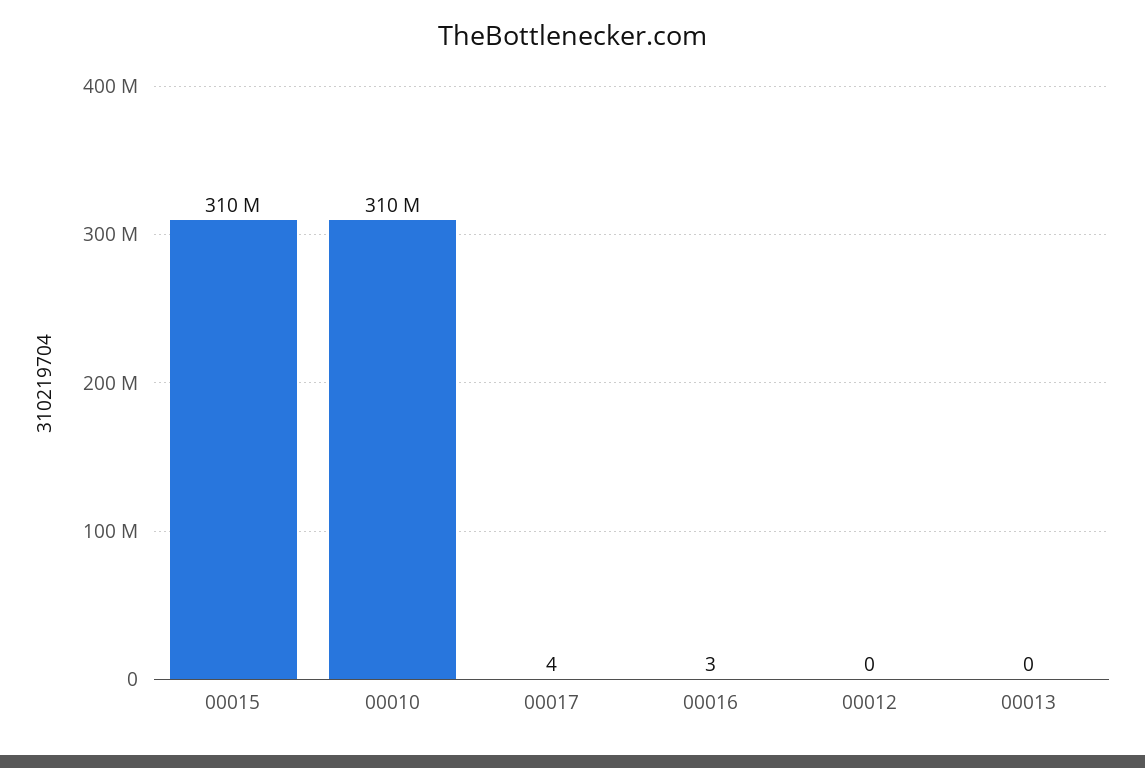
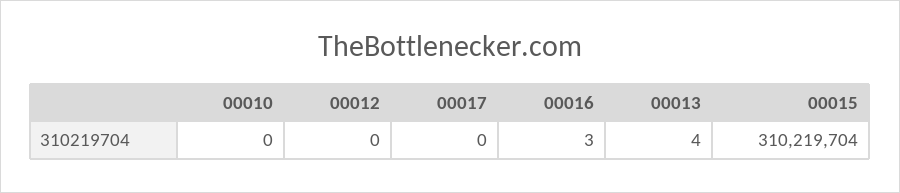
00010: 310000000 -> 0
00017: 4 -> 0
00013: 0 -> 4

